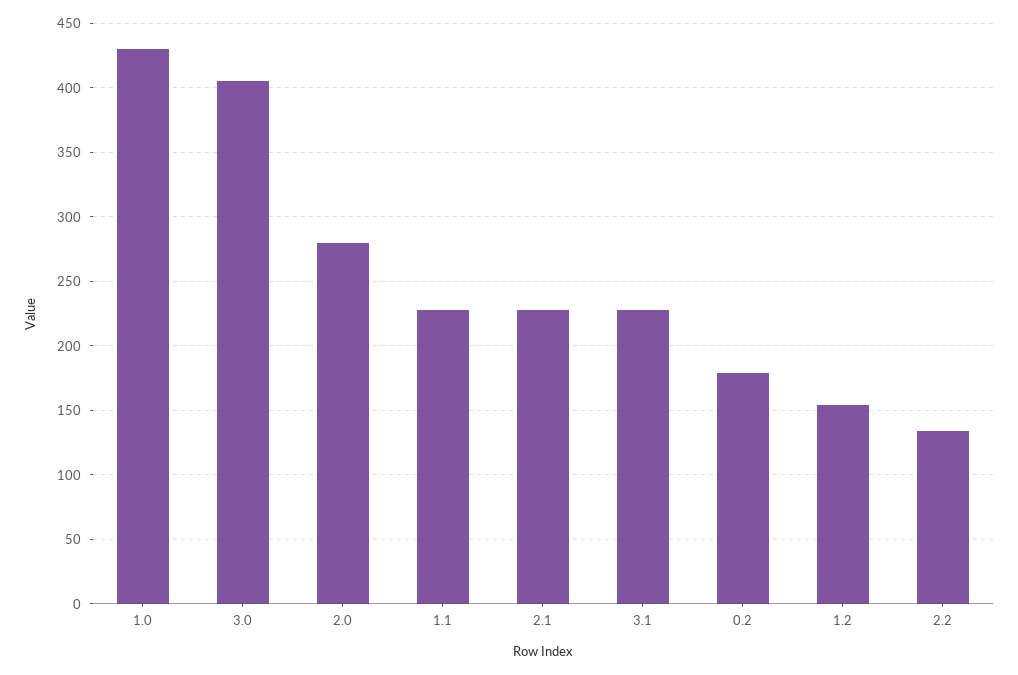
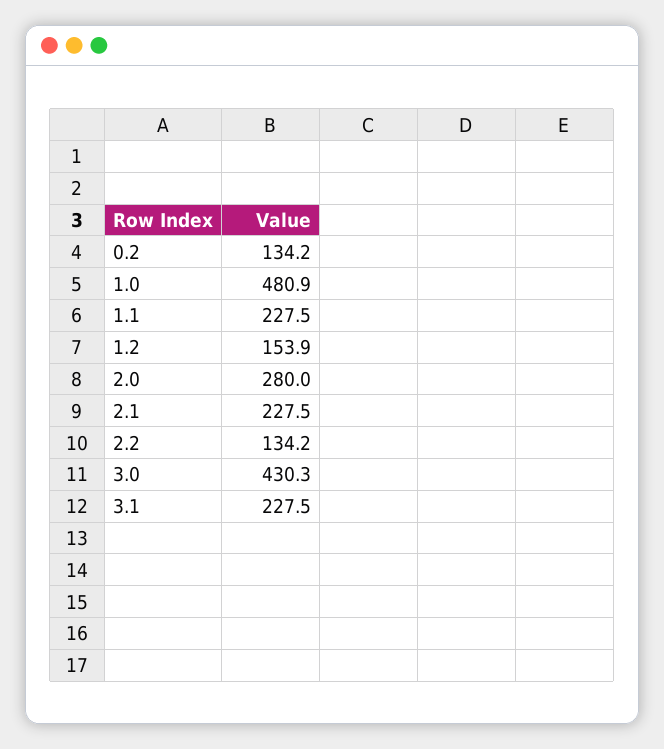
1.0: 430 -> 480.9
3.0: 405 -> 430.3
0.2: 180 -> 134.2

